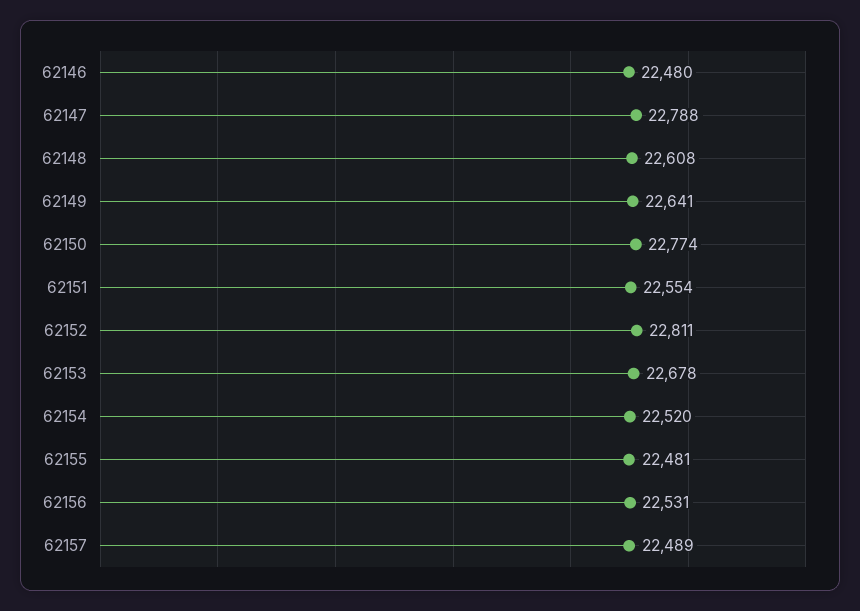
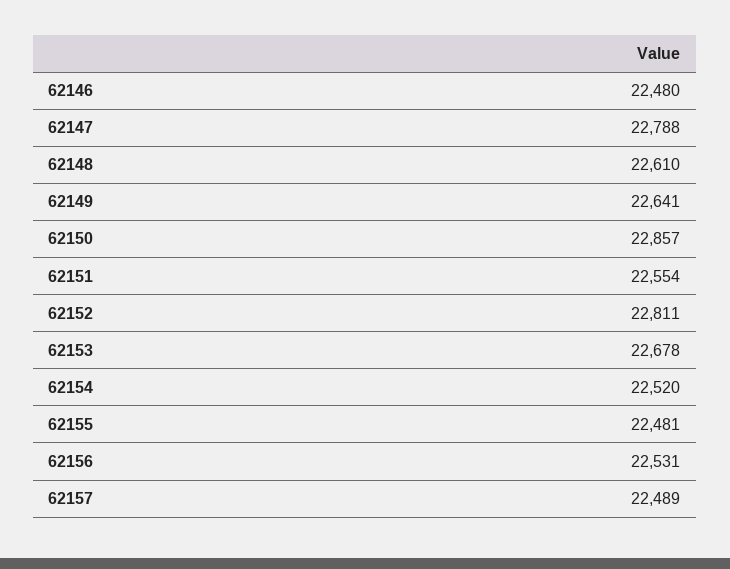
62148: 22608 -> 22610
62150: 22774 -> 22857

